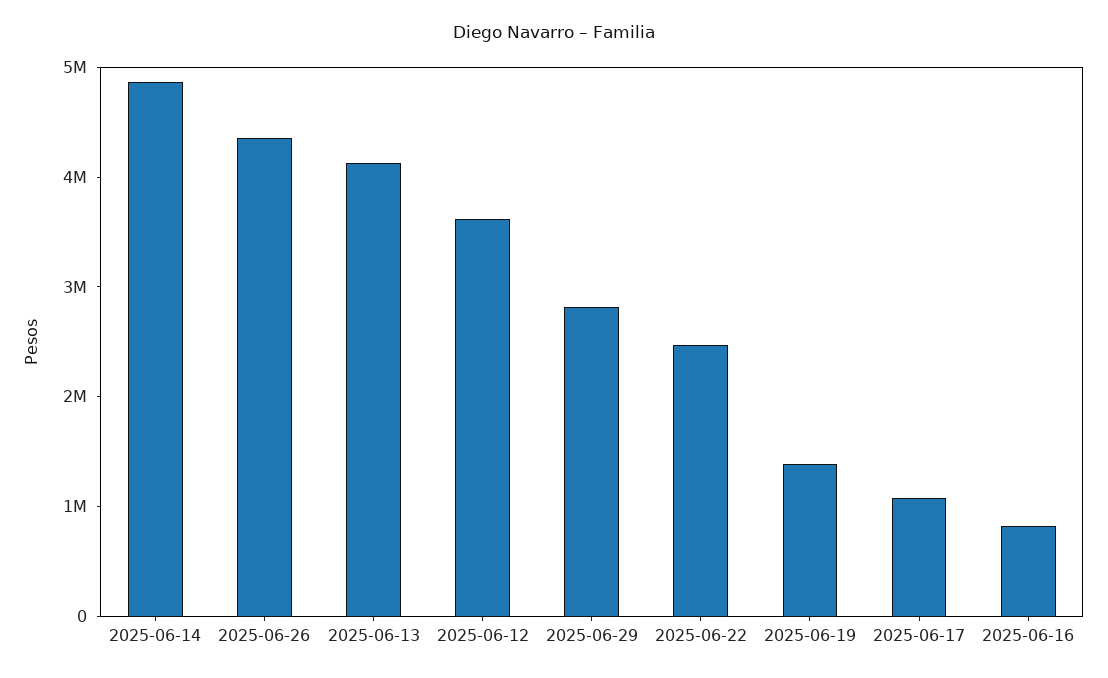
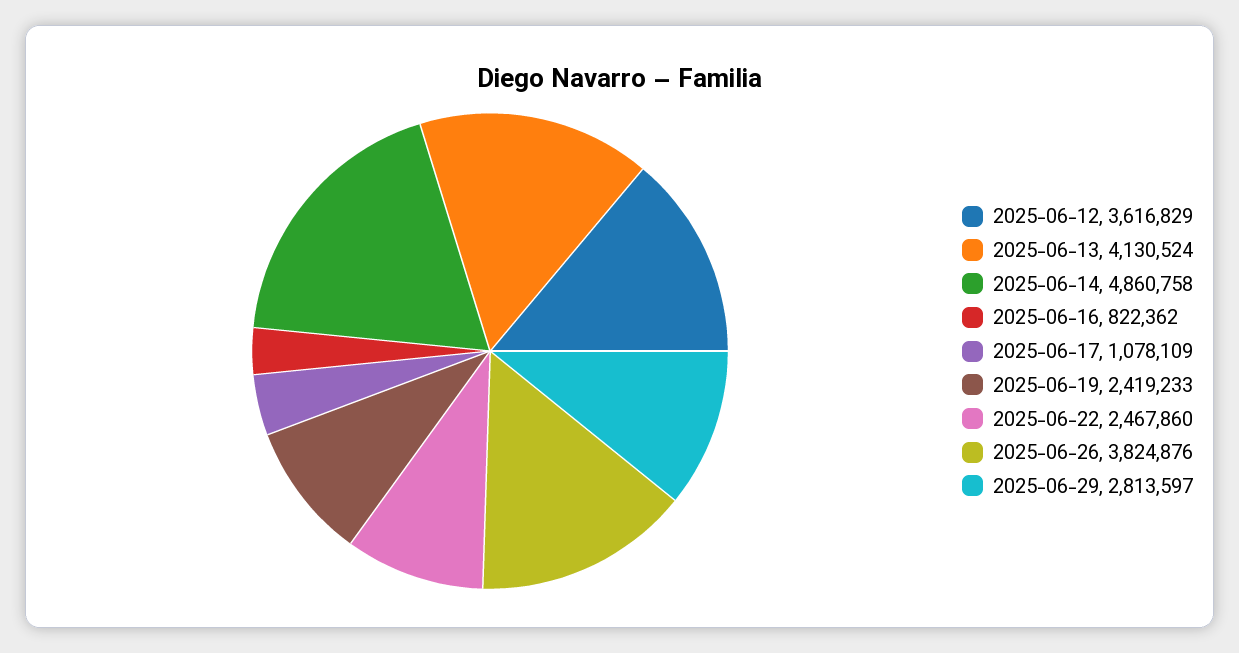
2025-06-26: 4400000 -> 3824876
2025-06-19: 1400000 -> 2419233

